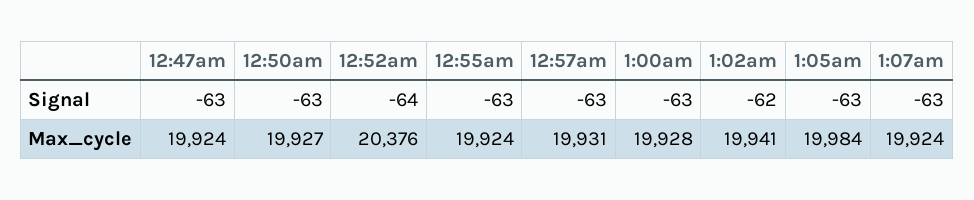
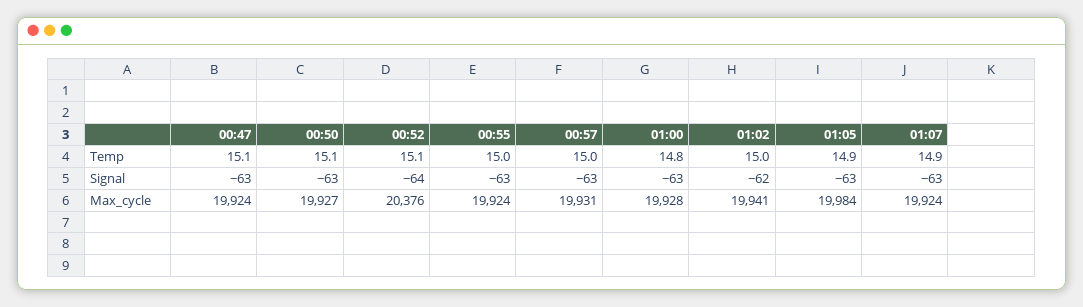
12:47am, Temp: none -> 15.1
12:50am, Temp: none -> 15.1
12:52am, Temp: none -> 15.1
12:55am, Temp: none -> 15
12:57am, Temp: none -> 15
1:00am, Temp: none -> 14.8
1:02am, Temp: none -> 15
1:05am, Temp: none -> 14.9
1:07am, Temp: none -> 14.9

